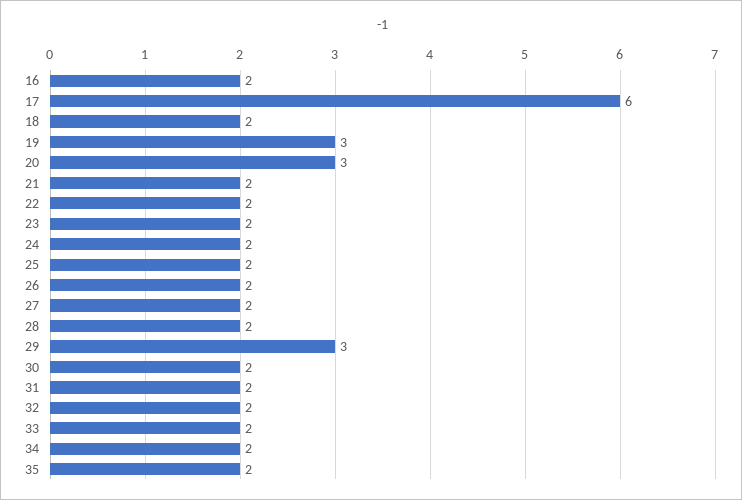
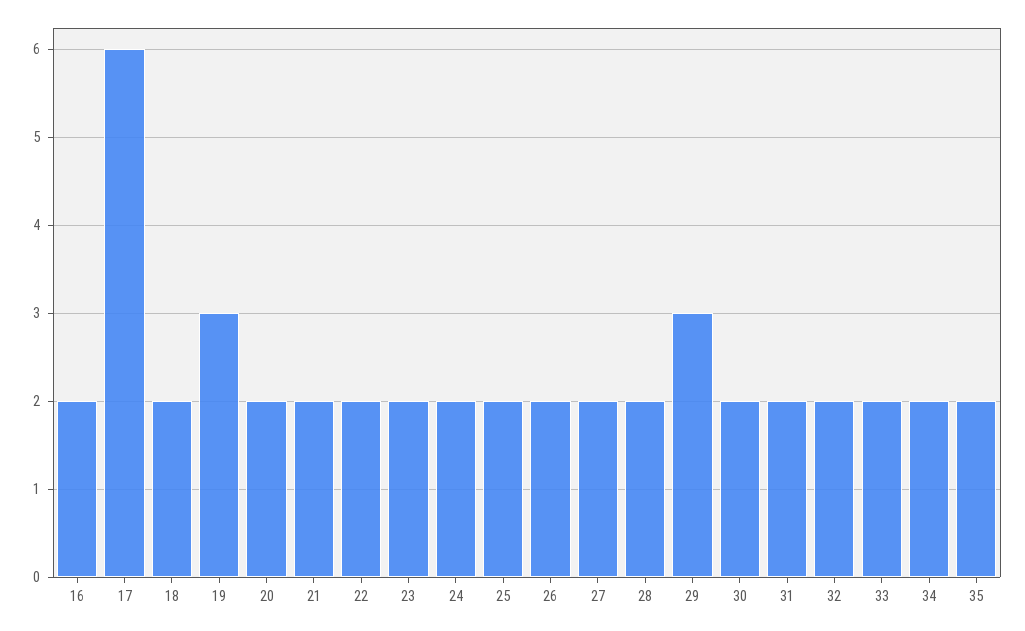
20: 3 -> 2

